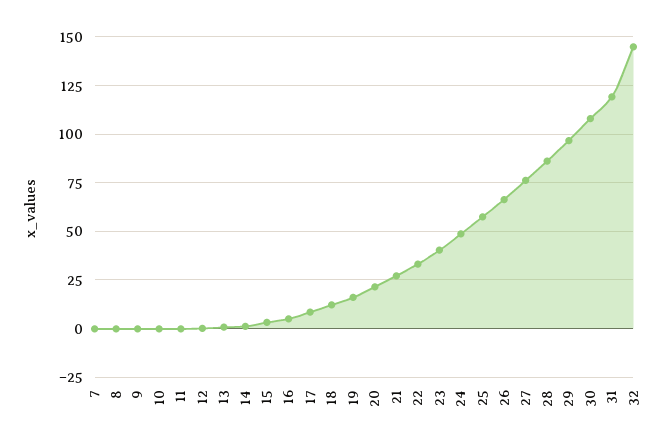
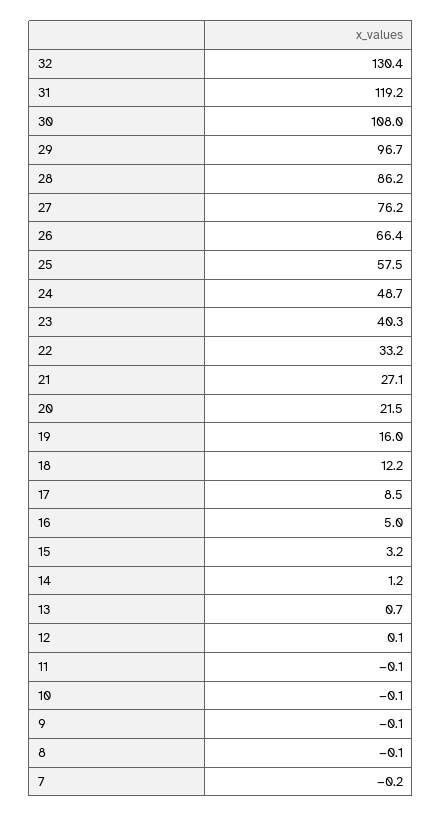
32: 145 -> 130.4

